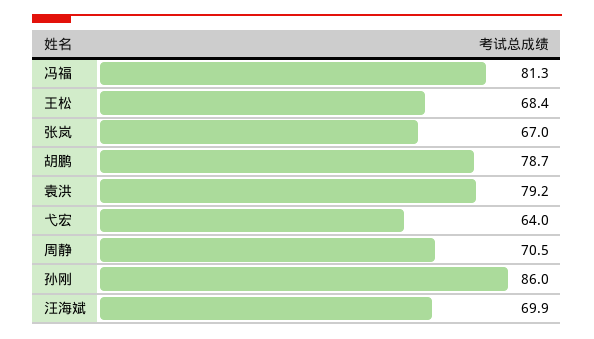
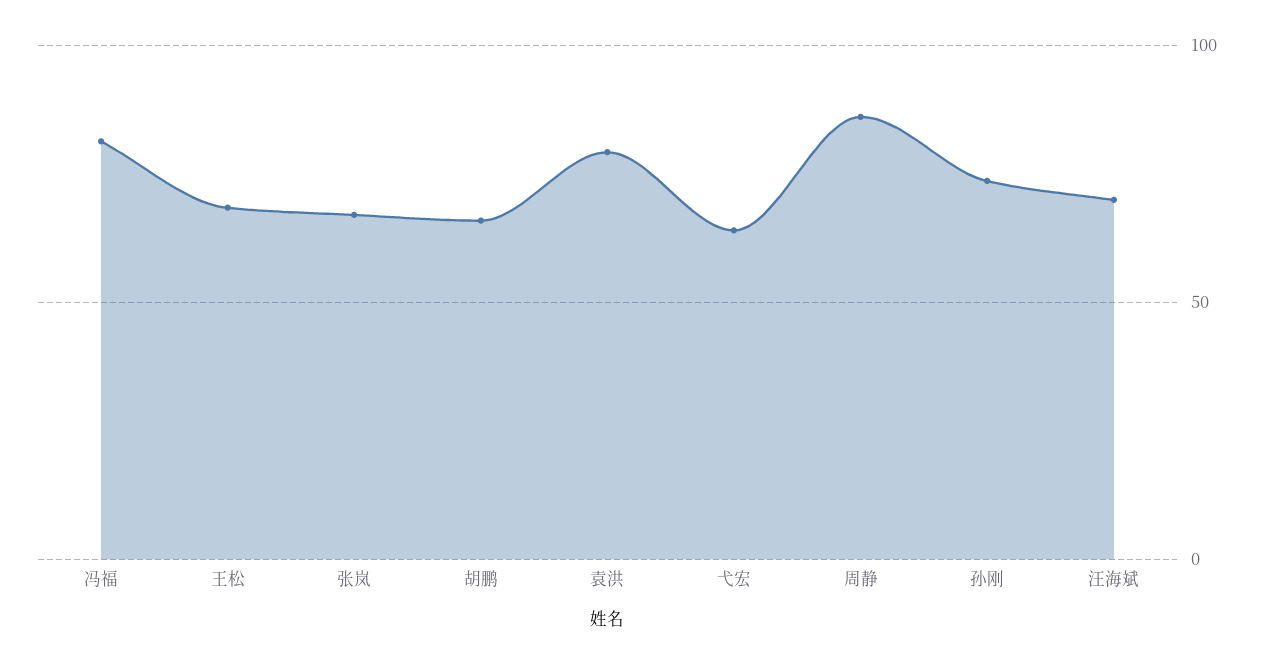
胡鹏: 78.7 -> 65
周静: 70.5 -> 85
孙刚: 86 -> 75

